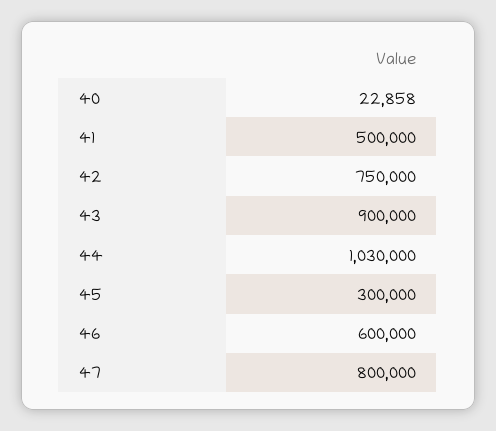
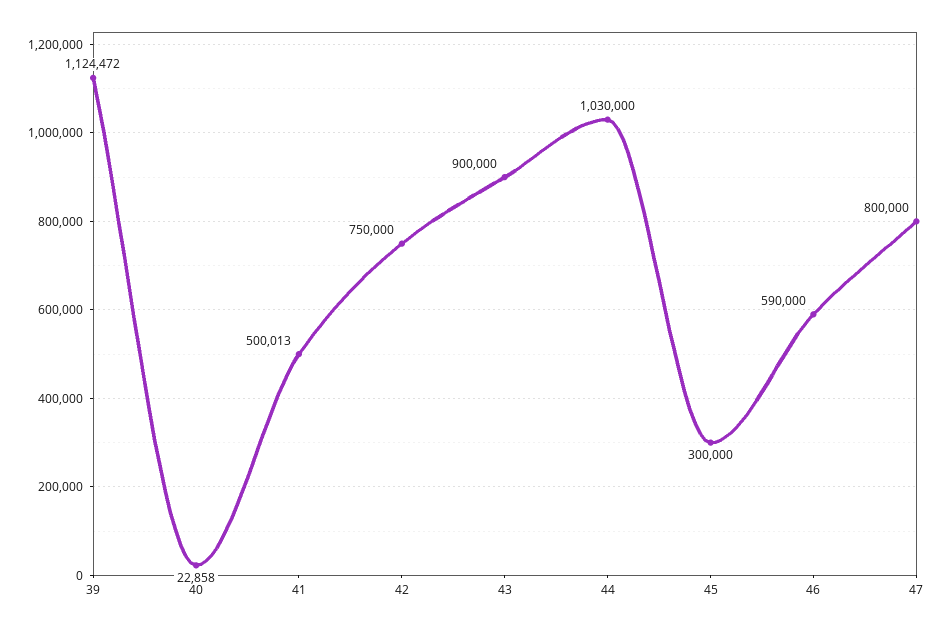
41: 500000 -> 500013
46: 600000 -> 590000
39: none -> 1124472

